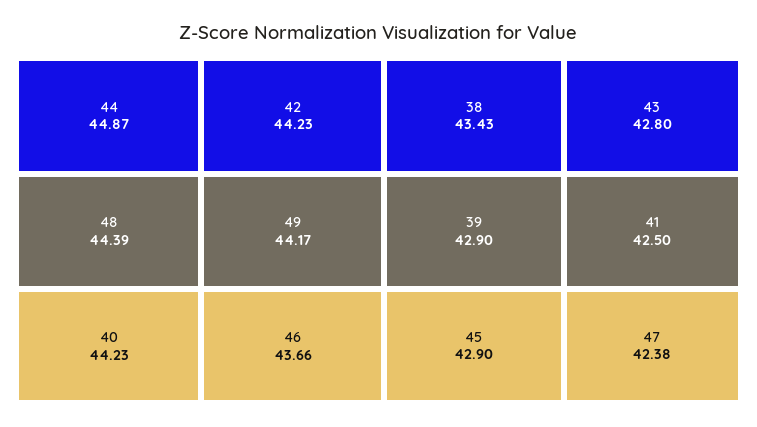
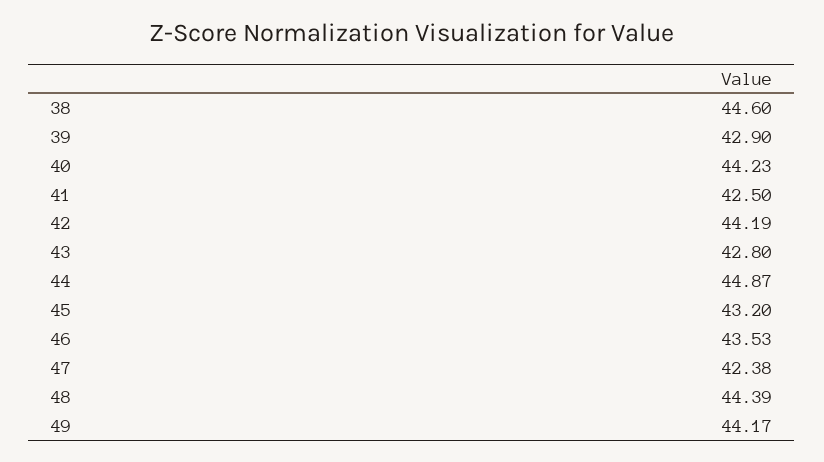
42: 44.23 -> 44.19
46: 43.66 -> 43.53
38: 43.43 -> 44.6
45: 42.9 -> 43.2

